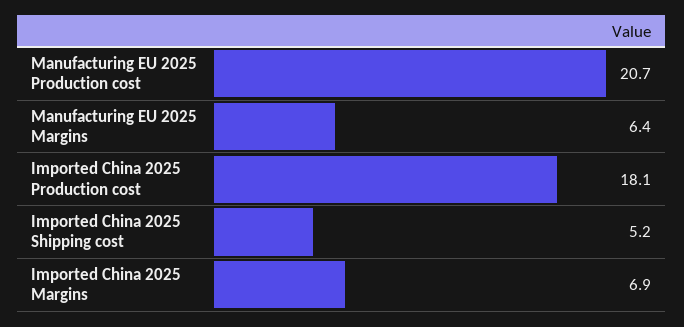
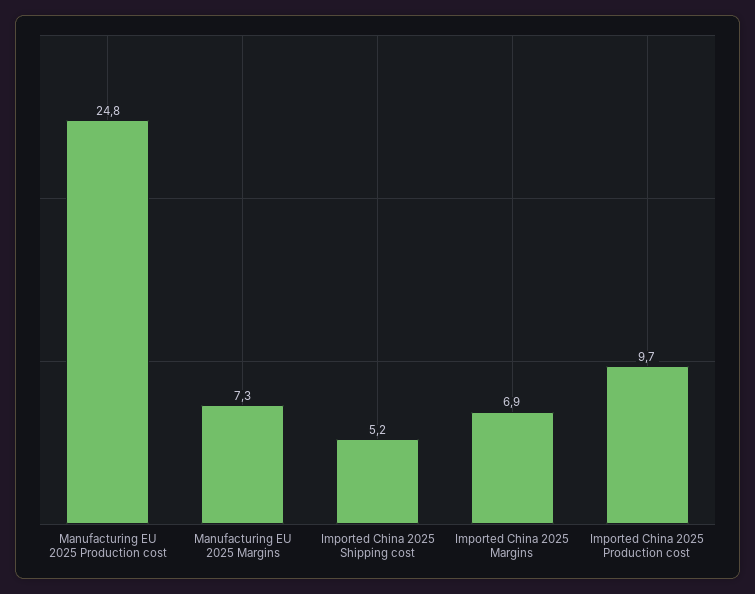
Manufacturing EU 2025 Production cost: 20.7 -> 24.8
Manufacturing EU 2025 Margins: 6.4 -> 7.3
Imported China 2025 Production cost: 18.1 -> 9.7

